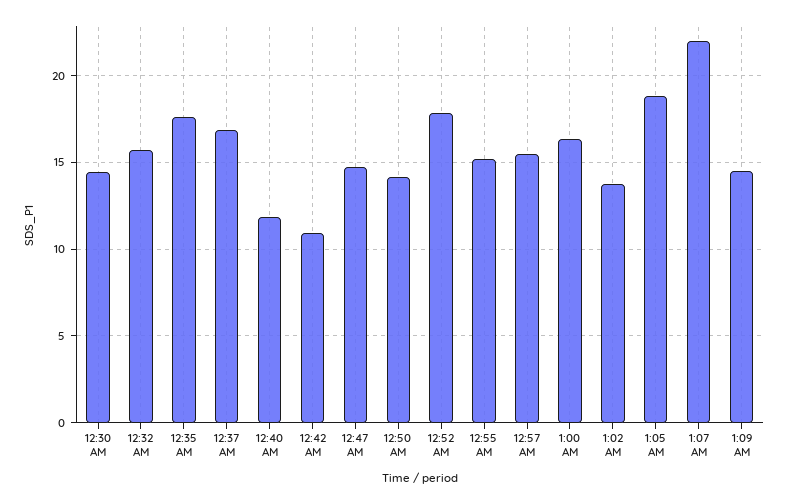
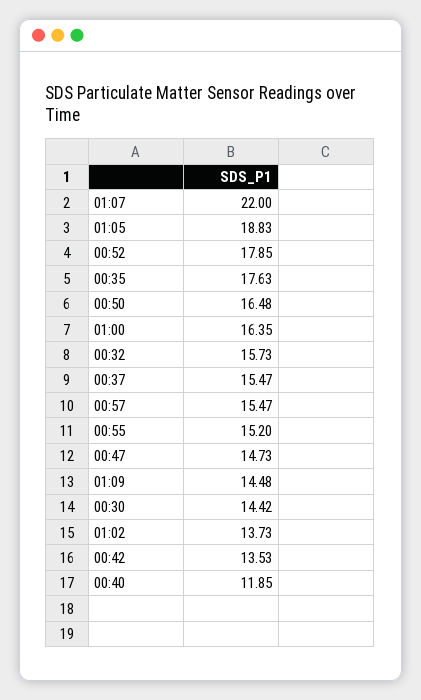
12:37 AM: 17 -> 15.47
12:42 AM: 11 -> 13.53
12:50 AM: 14 -> 16.48

